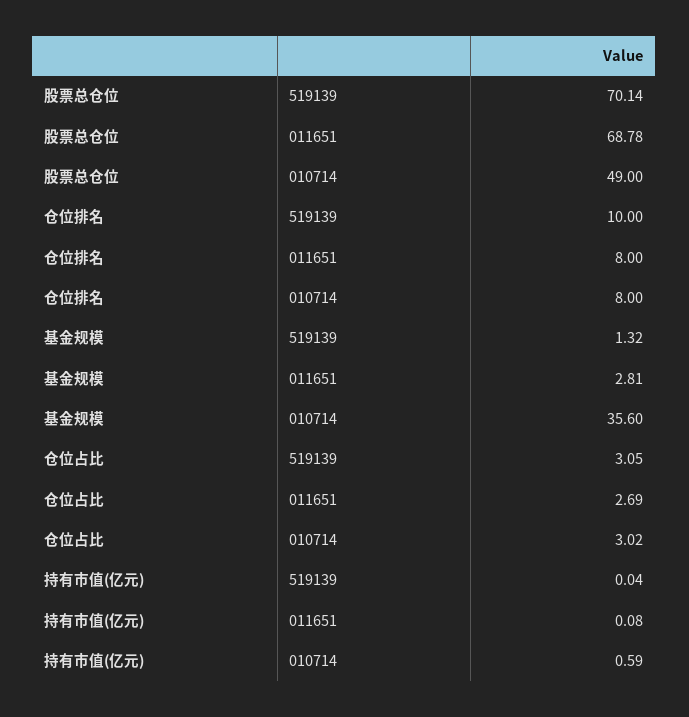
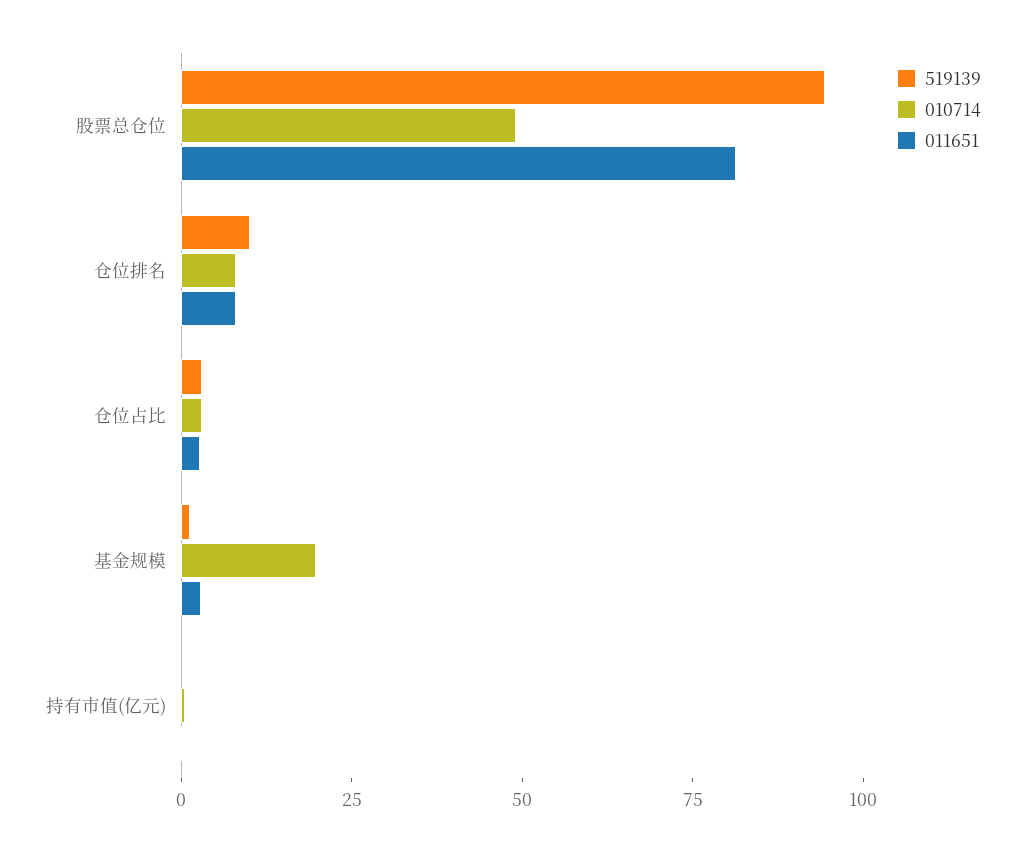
519139, 股票总仓位: 70.14 -> 95
011651, 股票总仓位: 68.78 -> 80
010714, 基金规模: 35.6 -> 20

